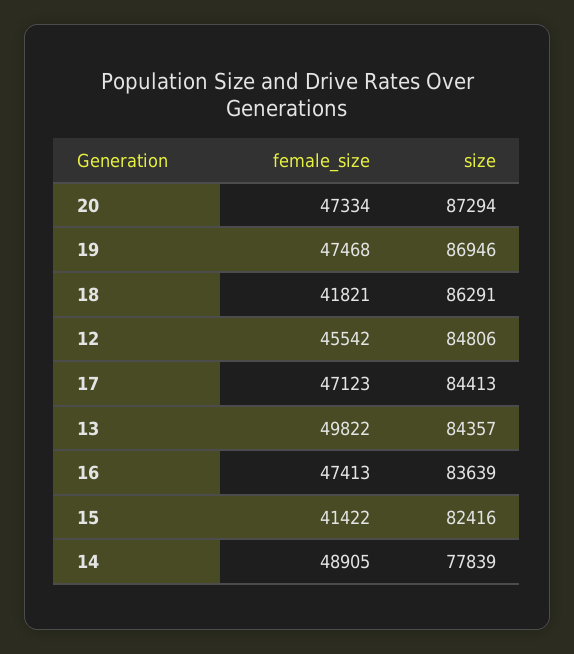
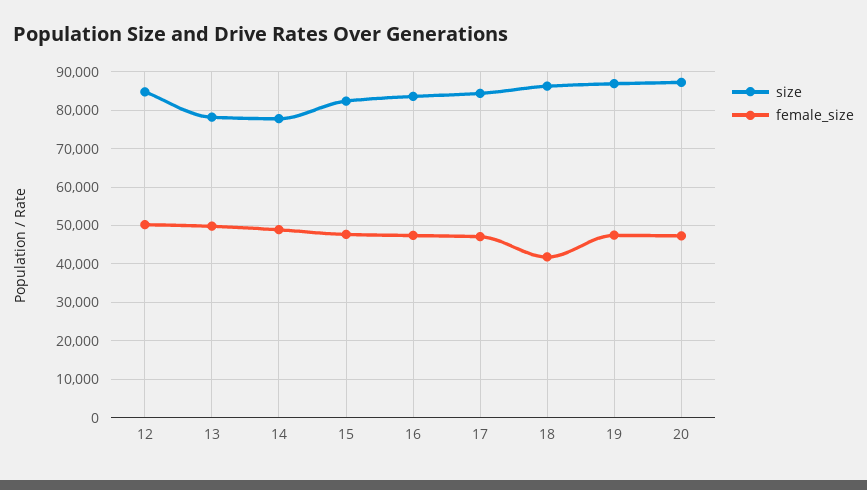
female_size, 12: 45542 -> 50000
size, 13: 84357 -> 78000
female_size, 15: 41422 -> 48000

